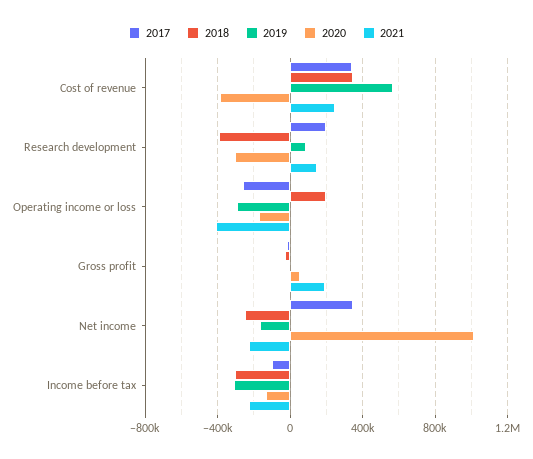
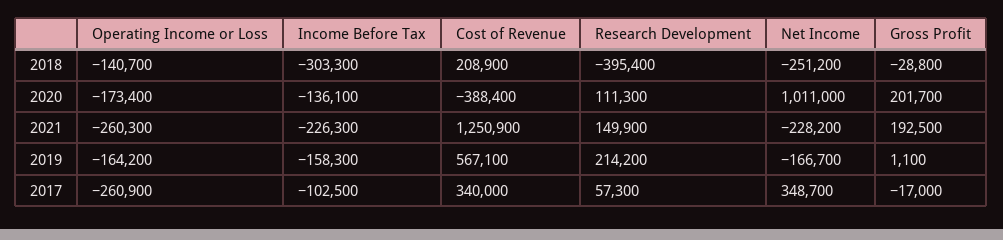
2018, Cost of revenue: 350000 -> 208900
2021, Cost of revenue: 250000 -> 1250900
2017, Research development: 200000 -> 57300
2019, Research development: 100000 -> 214200
2020, Research development: -300000 -> 111300
2018, Operating income or loss: 200000 -> -140700
2019, Operating income or loss: -300000 -> -164200
2021, Operating income or loss: -400000 -> -260300
2020, Gross profit: 50000 -> 201700
2019, Income before tax: -300000 -> -158300

